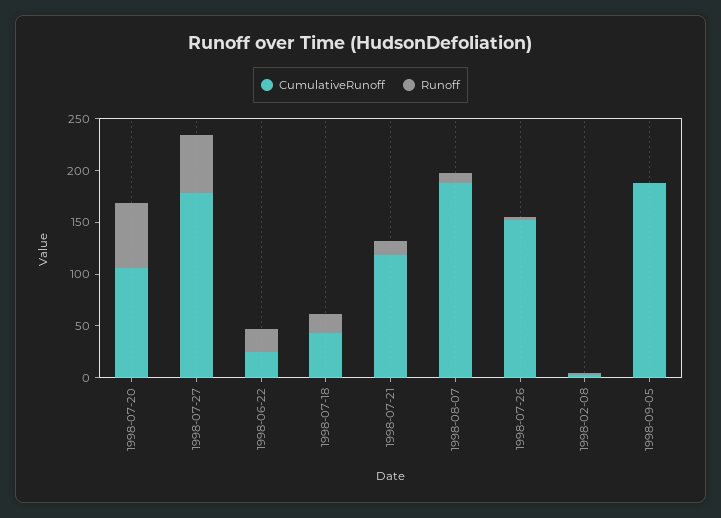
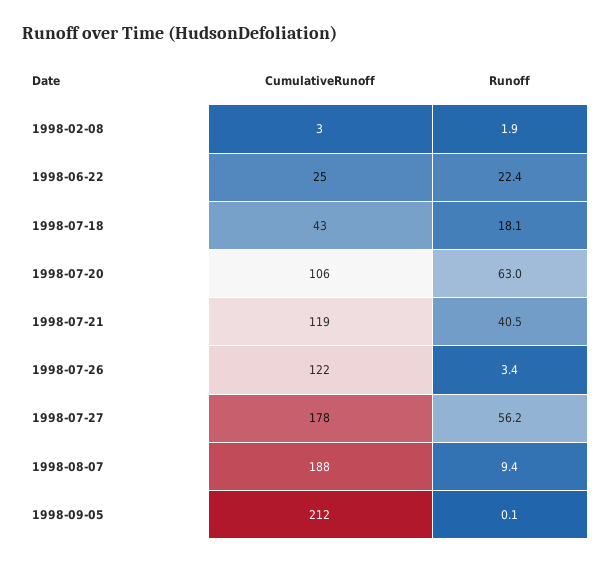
Runoff, 1998-07-21: 10 -> 40.5
CumulativeRunoff, 1998-07-26: 150 -> 122
CumulativeRunoff, 1998-09-05: 190 -> 212

